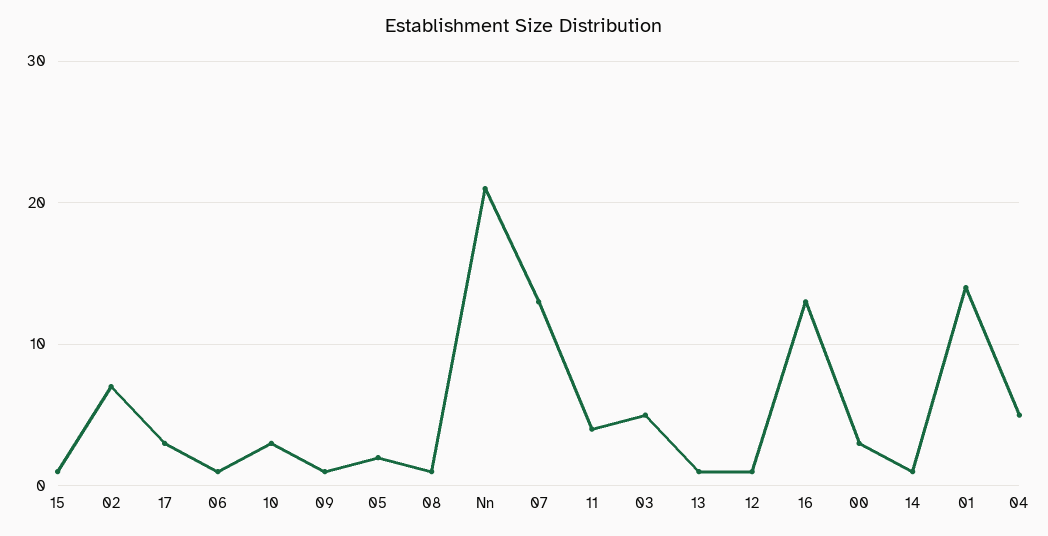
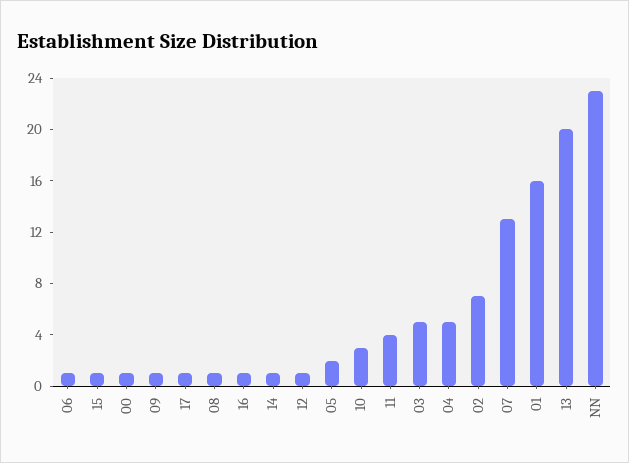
17: 3 -> 1
Nn: 21 -> 23
13: 1 -> 20
16: 13 -> 1
00: 3 -> 1
01: 14 -> 16

